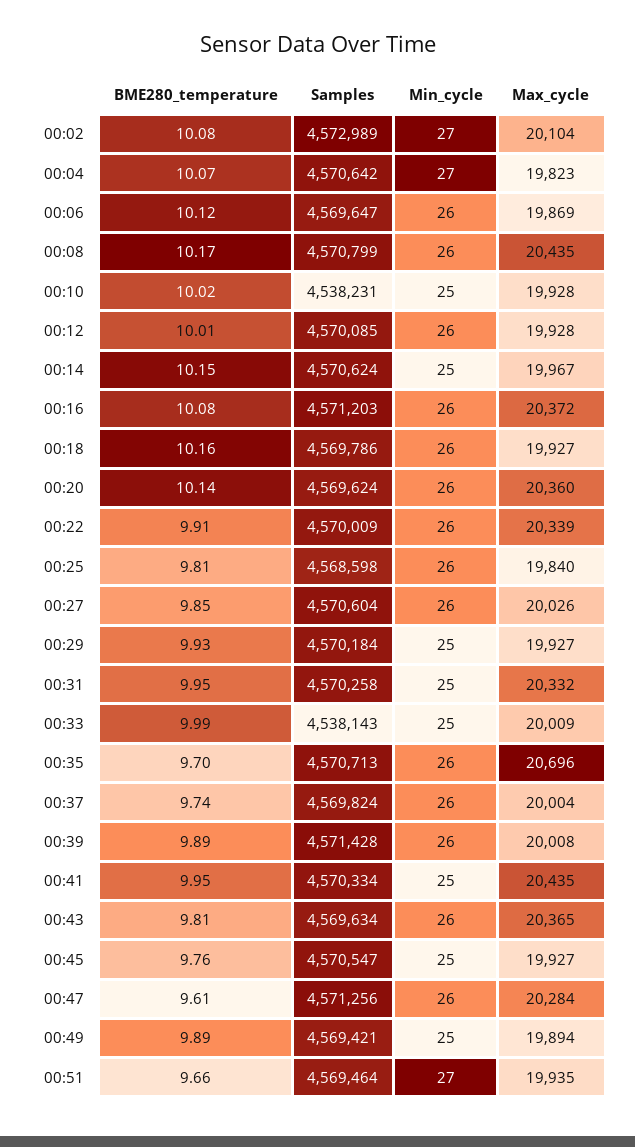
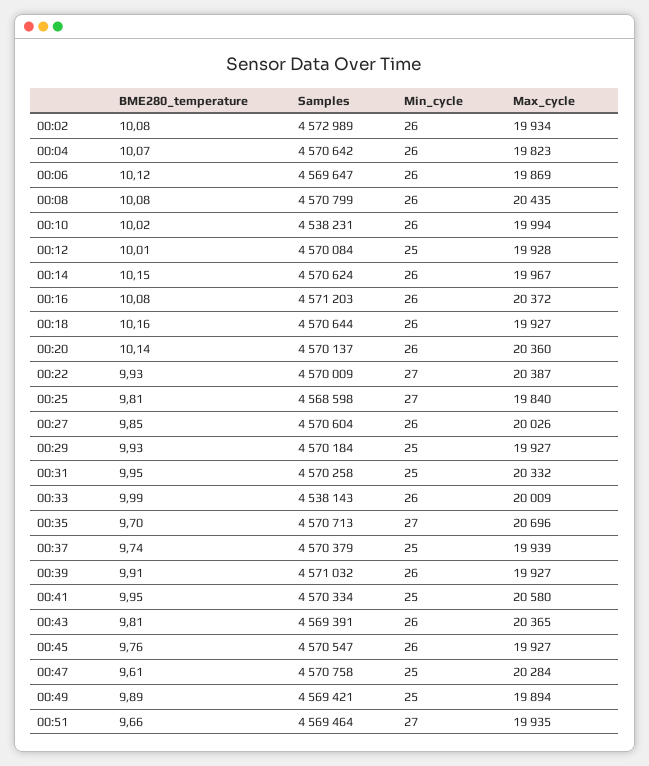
Min_cycle, 00:02: 27 -> 26
Max_cycle, 00:02: 20104 -> 19934
Min_cycle, 00:04: 27 -> 26
BME280_temperature, 00:08: 10.17 -> 10.08
Min_cycle, 00:10: 25 -> 26
Max_cycle, 00:10: 19928 -> 19994
Samples, 00:12: 4570085 -> 4570084
Min_cycle, 00:12: 26 -> 25
Min_cycle, 00:14: 25 -> 26
Samples, 00:18: 4569786 -> 4570644
Samples, 00:20: 4569624 -> 4570137
BME280_temperature, 00:22: 9.91 -> 9.93
Min_cycle, 00:22: 26 -> 27
Max_cycle, 00:22: 20339 -> 20387
Min_cycle, 00:25: 26 -> 27
Min_cycle, 00:33: 25 -> 26
Min_cycle, 00:35: 26 -> 27
Samples, 00:37: 4569824 -> 4570379
Min_cycle, 00:37: 26 -> 25
Max_cycle, 00:37: 20004 -> 19939
BME280_temperature, 00:39: 9.89 -> 9.91
Samples, 00:39: 4571428 -> 4571032
Max_cycle, 00:39: 20008 -> 19927
Max_cycle, 00:41: 20435 -> 20580
Samples, 00:43: 4569634 -> 4569391
Min_cycle, 00:45: 25 -> 26
Samples, 00:47: 4571256 -> 4570758
Min_cycle, 00:47: 26 -> 25

